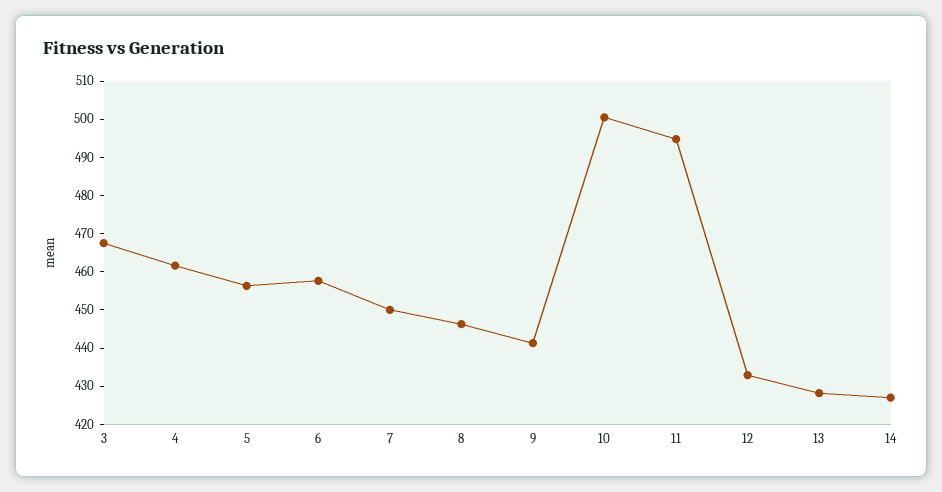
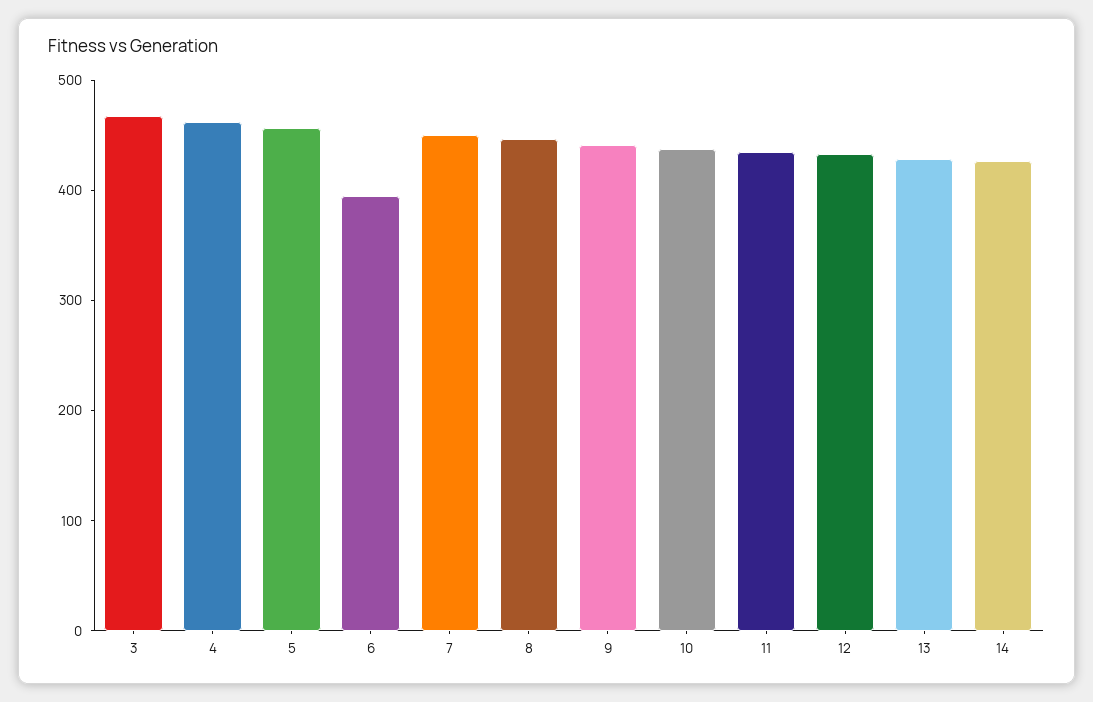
6: 457.5 -> 400
10: 500 -> 440
11: 495 -> 440

